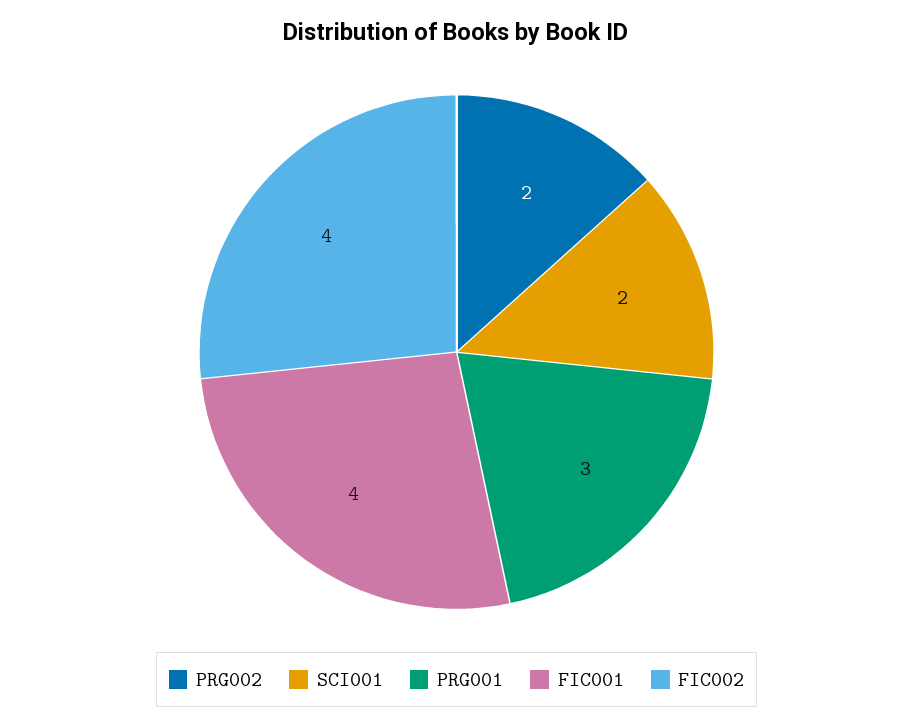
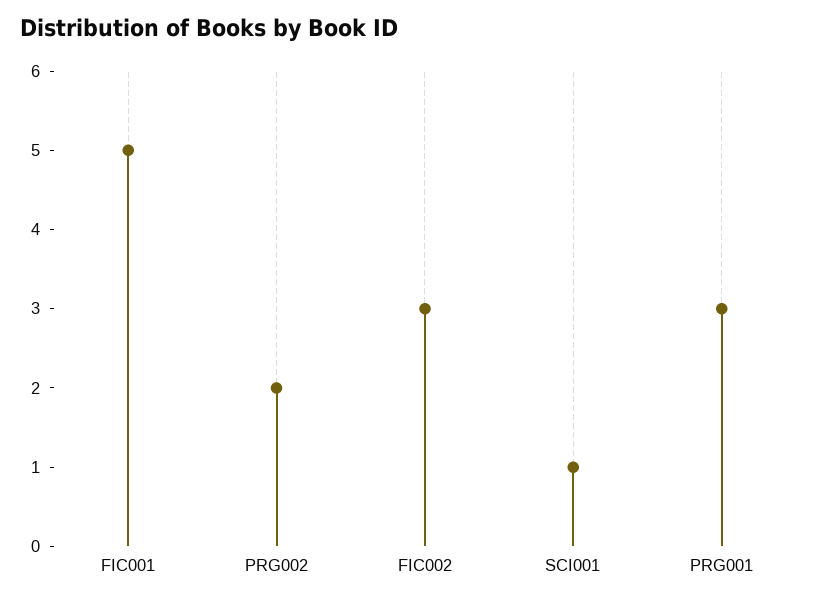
SCI001: 2 -> 1
FIC001: 4 -> 5
FIC002: 4 -> 3

